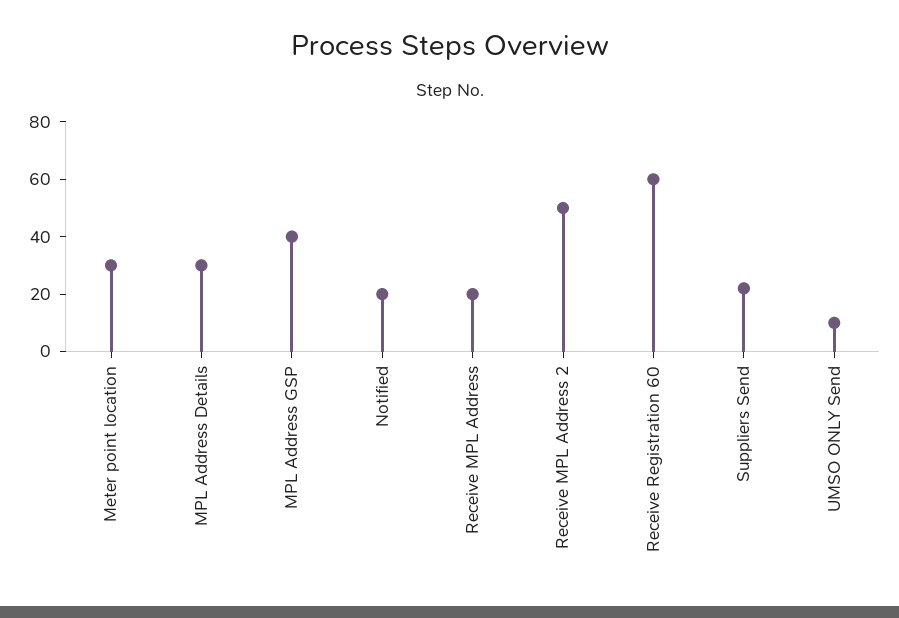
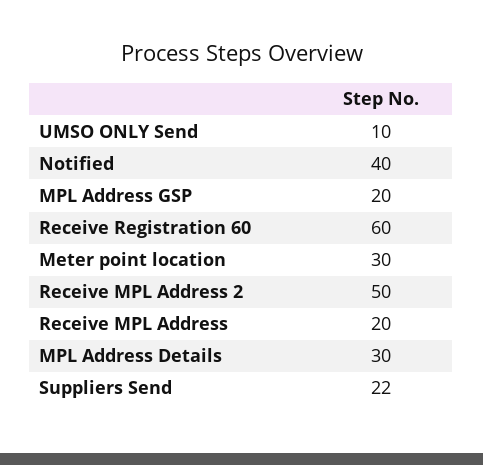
MPL Address GSP: 40 -> 20
Notified: 20 -> 40

